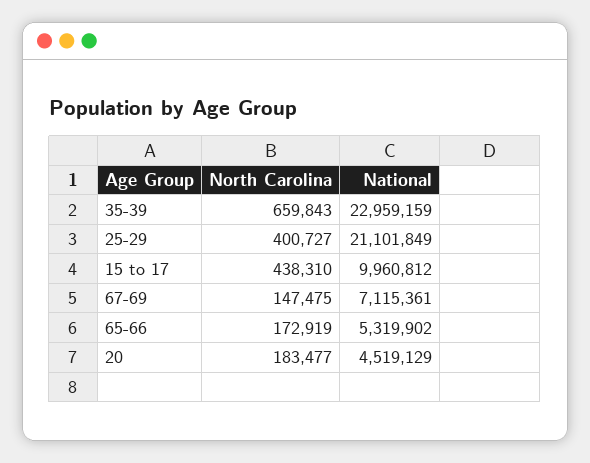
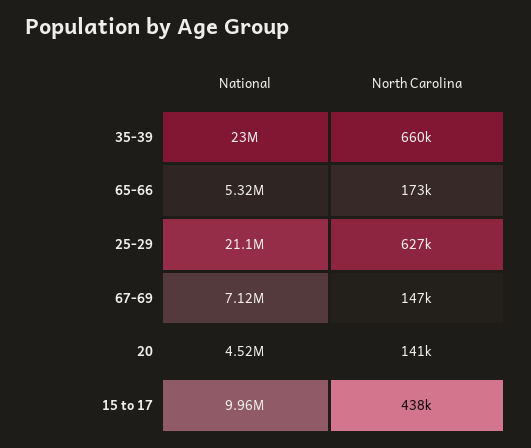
North Carolina, 25-29: 400727 -> 627000
North Carolina, 20: 183477 -> 141000

